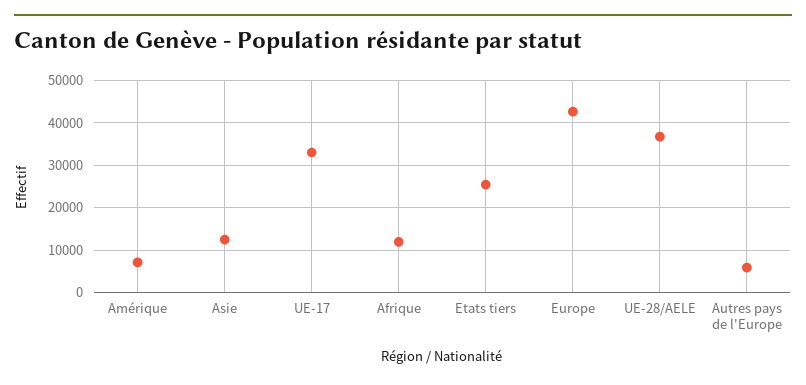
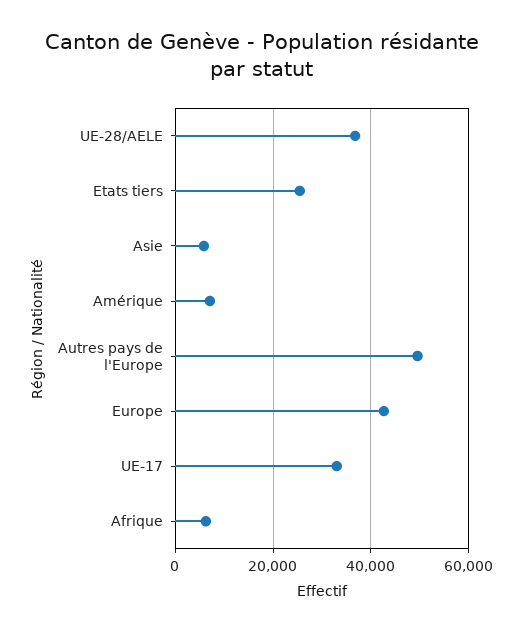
Asie: 12000 -> 6000
Afrique: 12000 -> 6000
Autres pays de l'Europe: 6000 -> 50000

